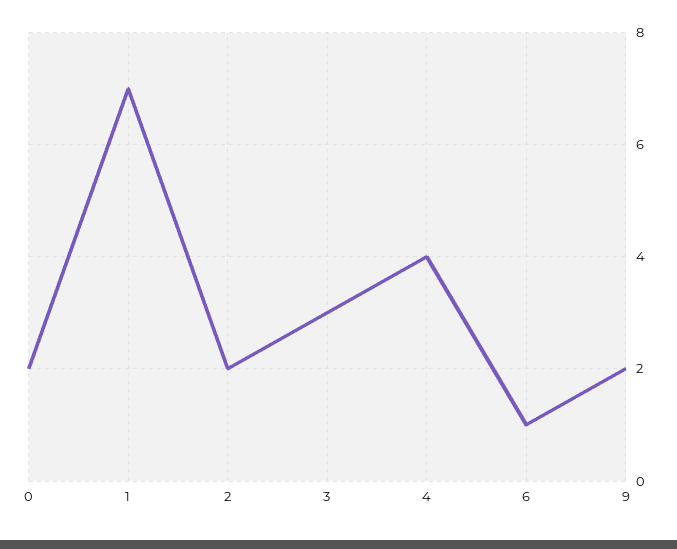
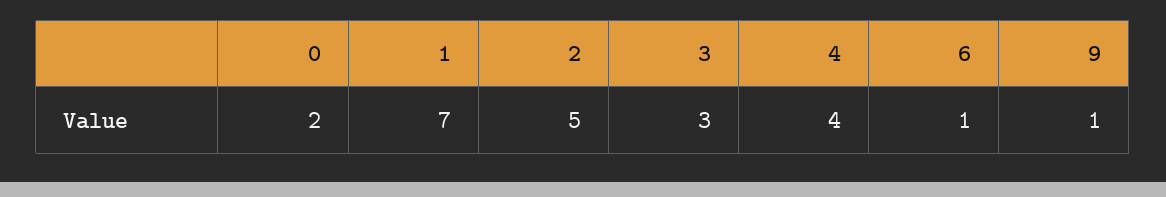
2: 2 -> 5
9: 2 -> 1

